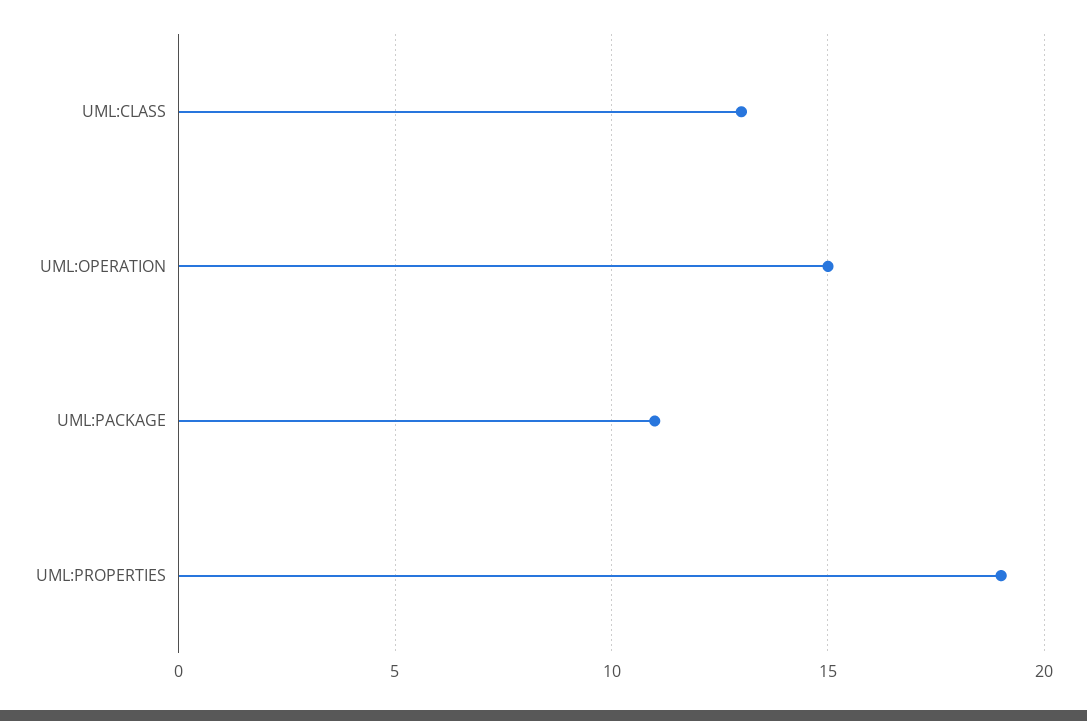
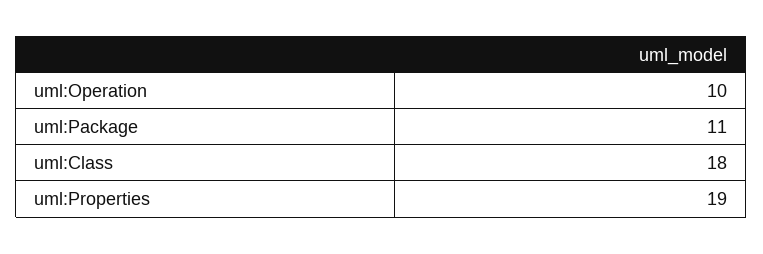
UML:CLASS: 13 -> 18
UML:OPERATION: 15 -> 10

